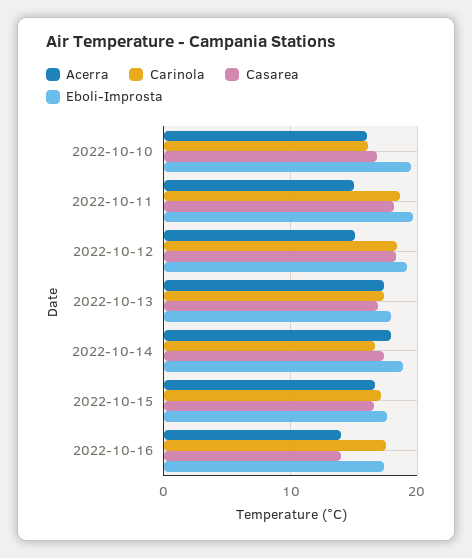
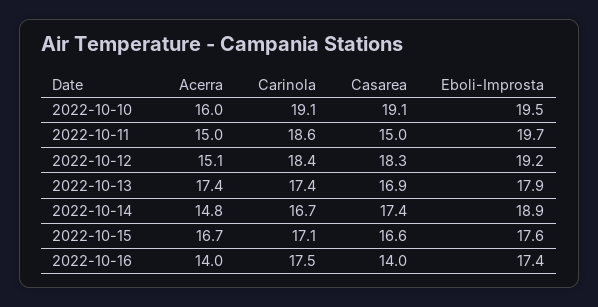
Carinola, 2022-10-10: 16 -> 19.1
Casarea, 2022-10-10: 17 -> 19.1
Casarea, 2022-10-11: 18 -> 15
Acerra, 2022-10-14: 18 -> 14.8

